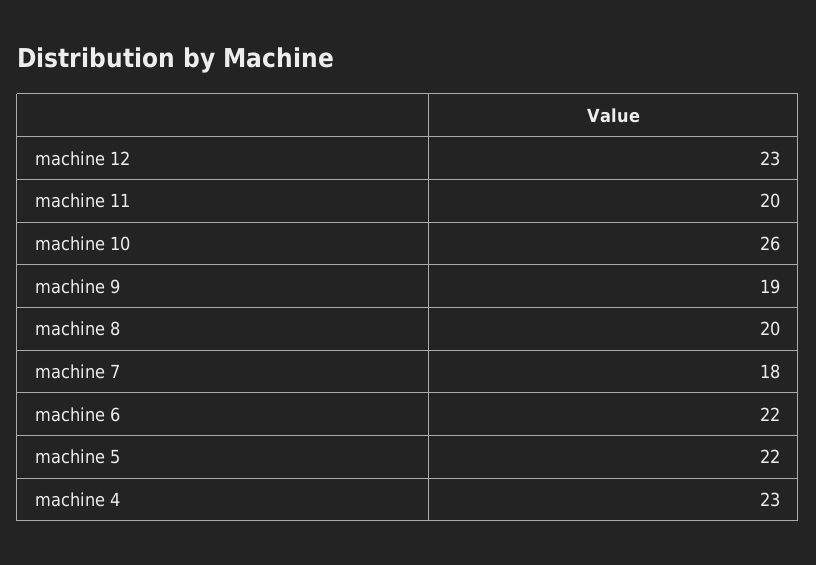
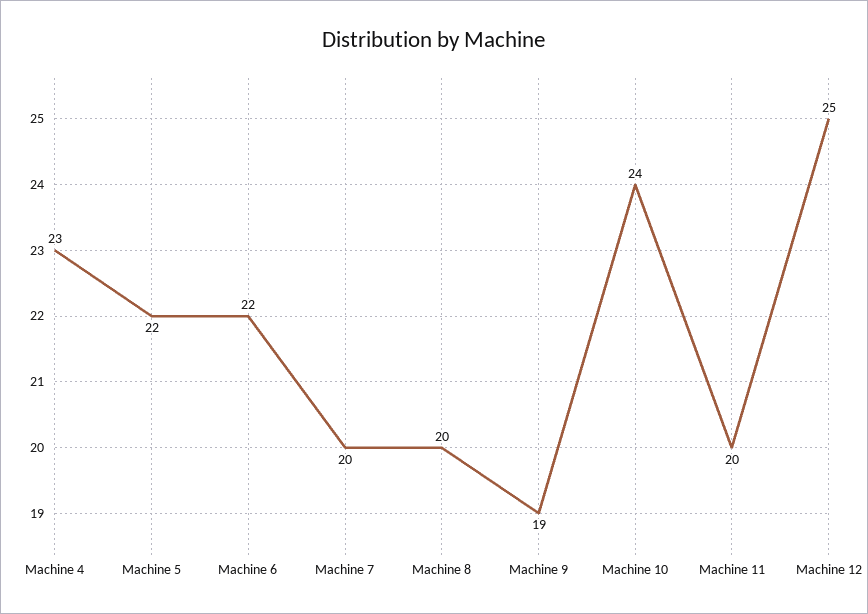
machine 12: 23 -> 25
machine 10: 26 -> 24
machine 7: 18 -> 20

